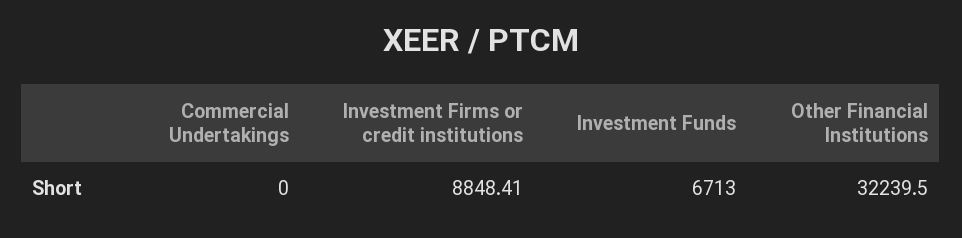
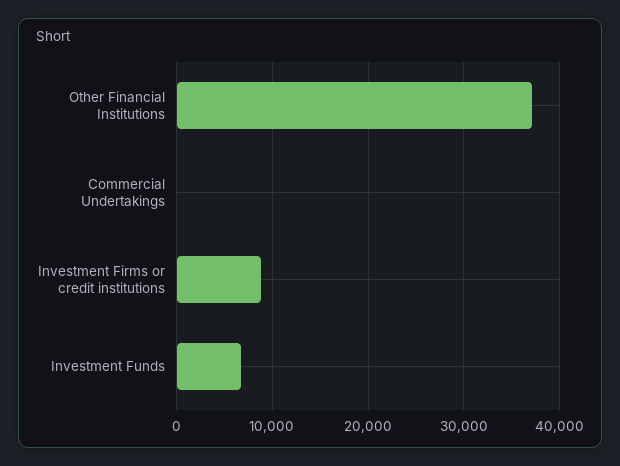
Other Financial Institutions: 32239.5 -> 37000

